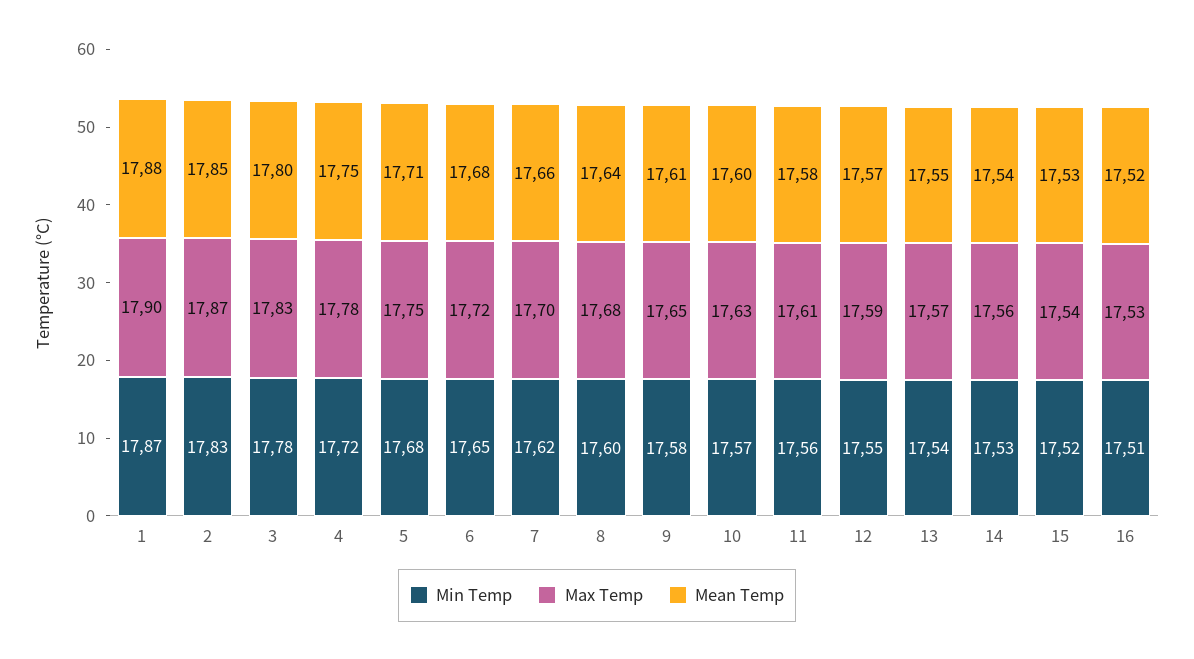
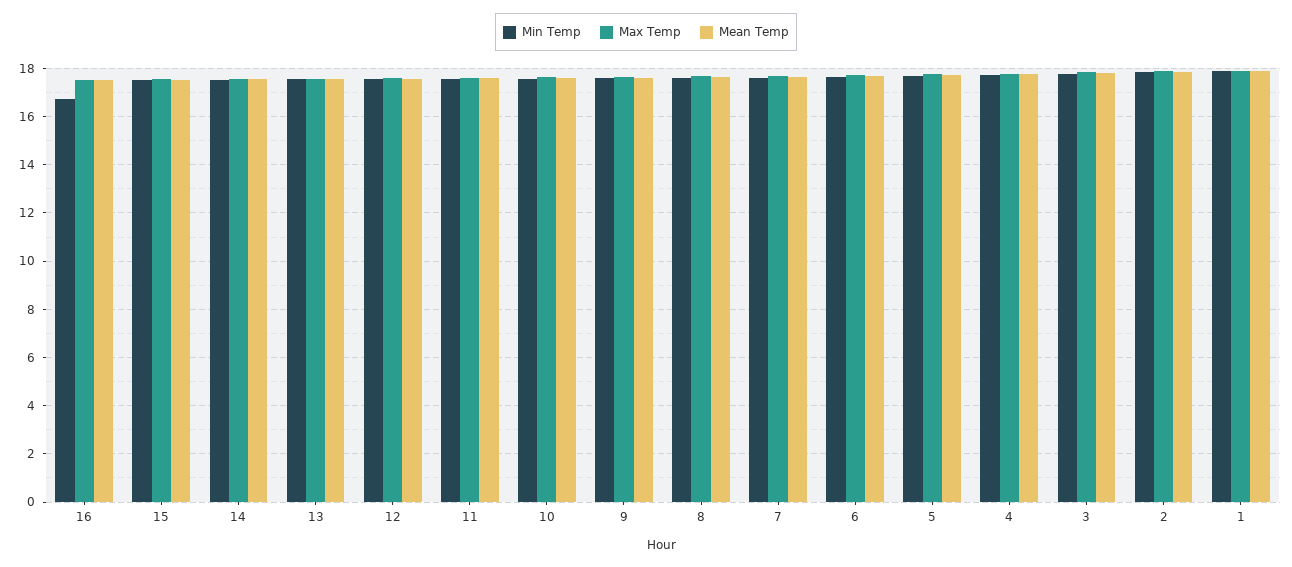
Min Temp, 16: 17.51 -> 16.75

